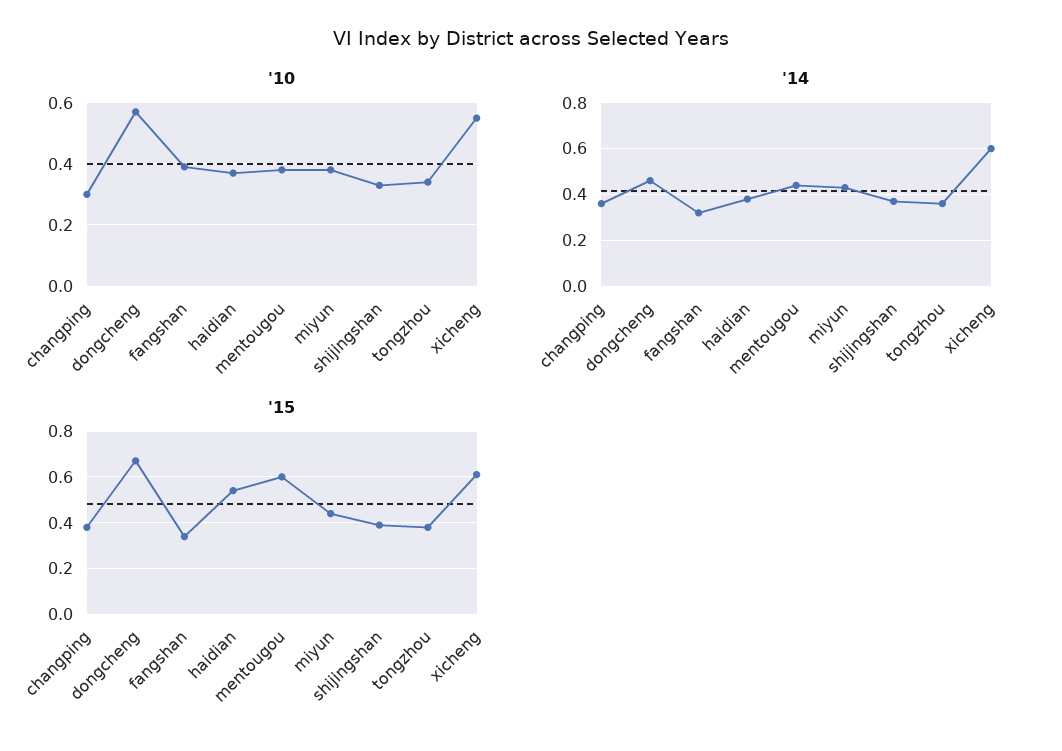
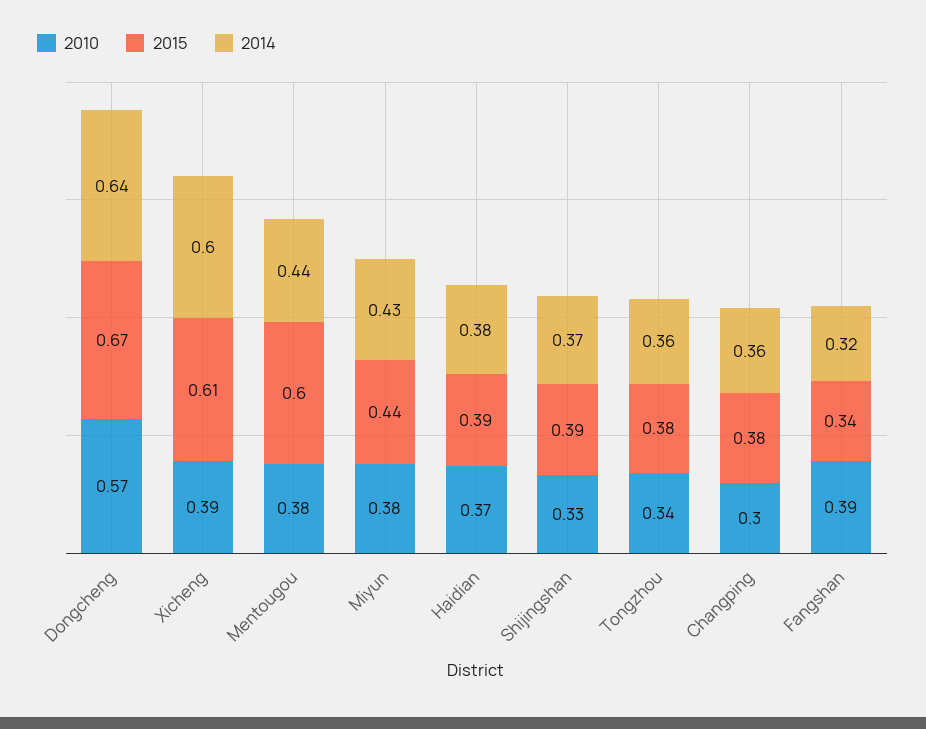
'10, xicheng: 0.55 -> 0.39
'14, dongcheng: 0.45 -> 0.64
'15, haidian: 0.55 -> 0.39

